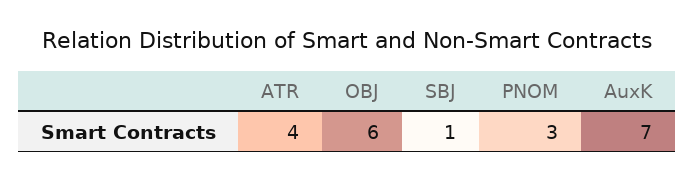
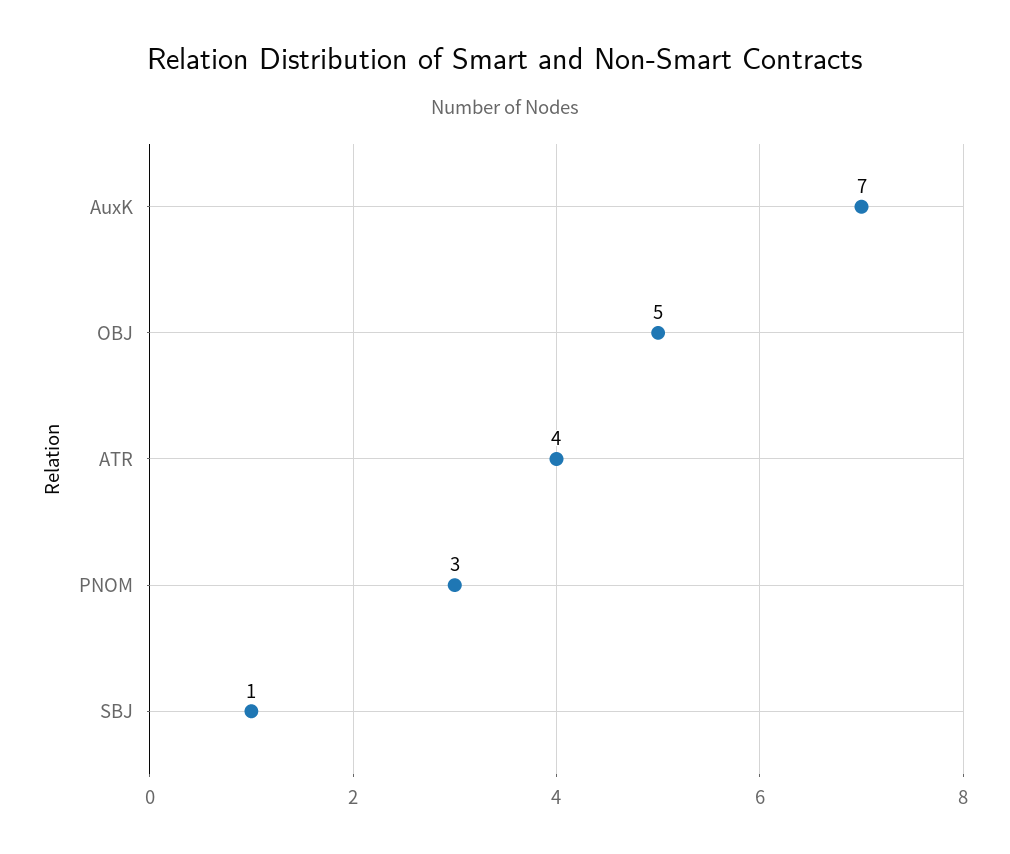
OBJ: 6 -> 5

